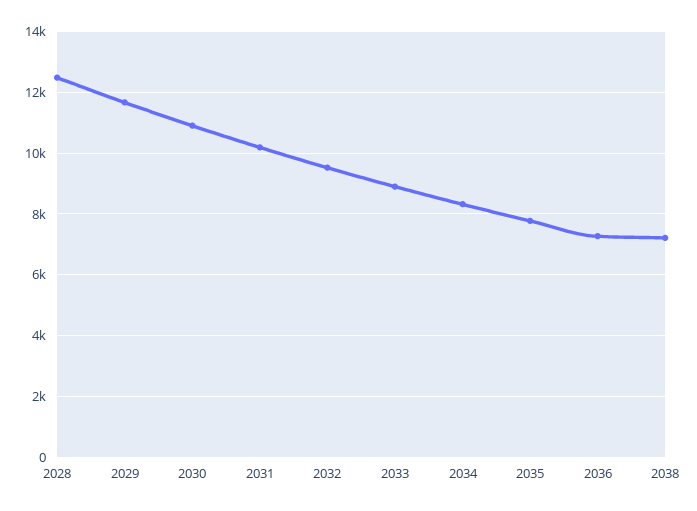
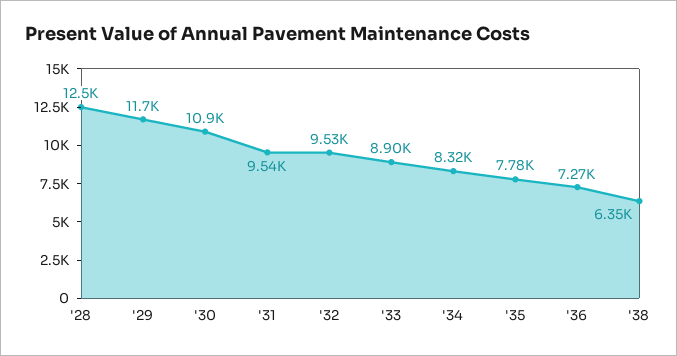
2031: 10200 -> 9540
2038: 7200 -> 6350

